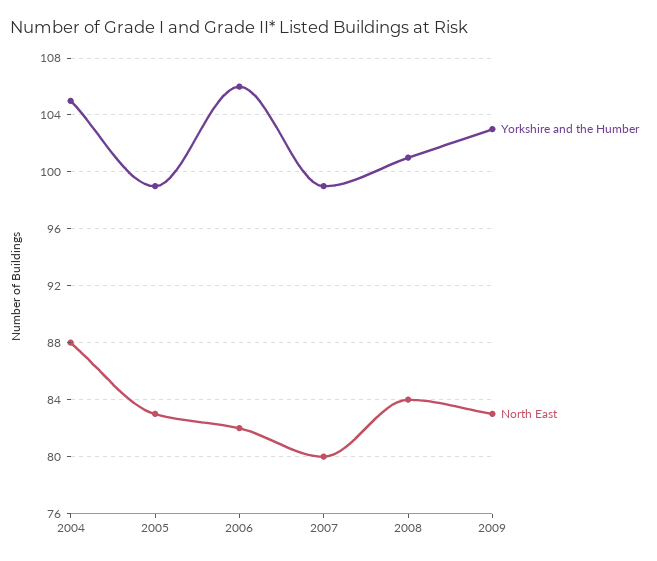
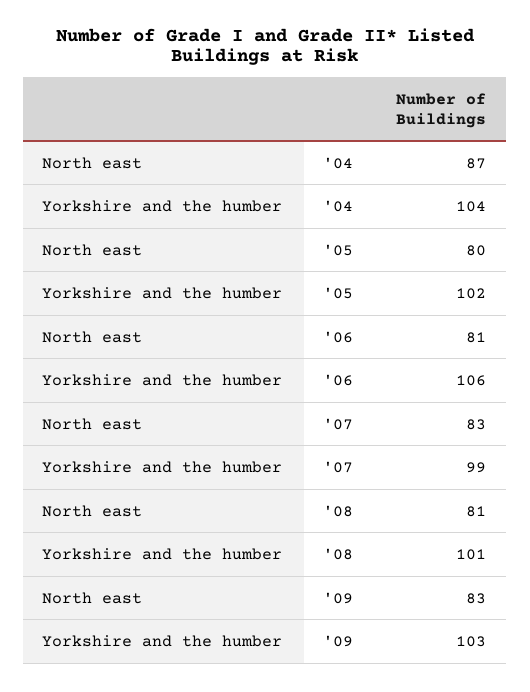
Yorkshire and the Humber, 2004: 105 -> 104
North East, 2004: 88 -> 87
Yorkshire and the Humber, 2005: 99 -> 102
North East, 2005: 83 -> 80
North East, 2006: 82 -> 81
North East, 2007: 80 -> 83
North East, 2008: 84 -> 81

